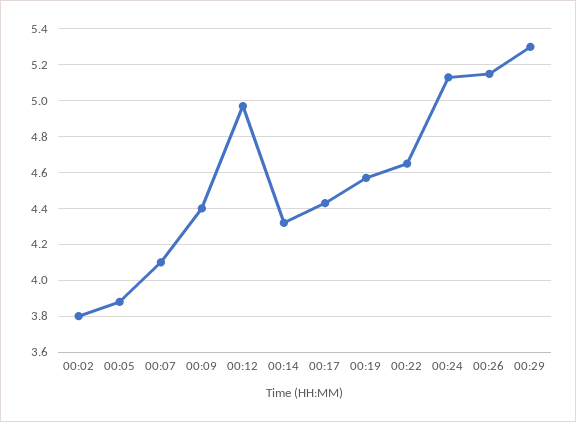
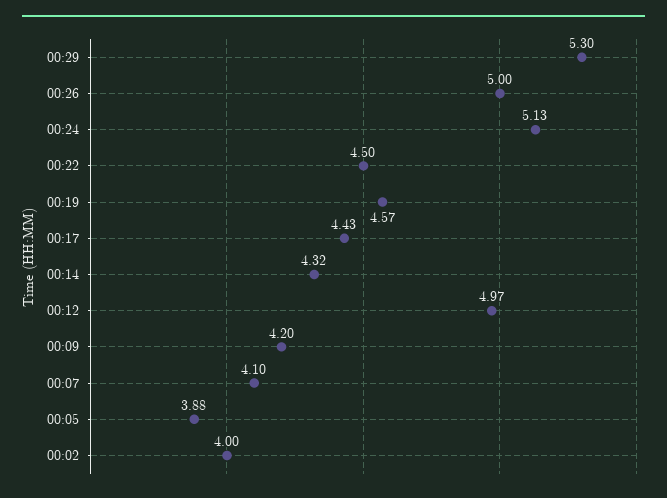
00:02: 3.8 -> 4
00:09: 4.4 -> 4.2
00:22: 4.65 -> 4.5
00:26: 5.15 -> 5

